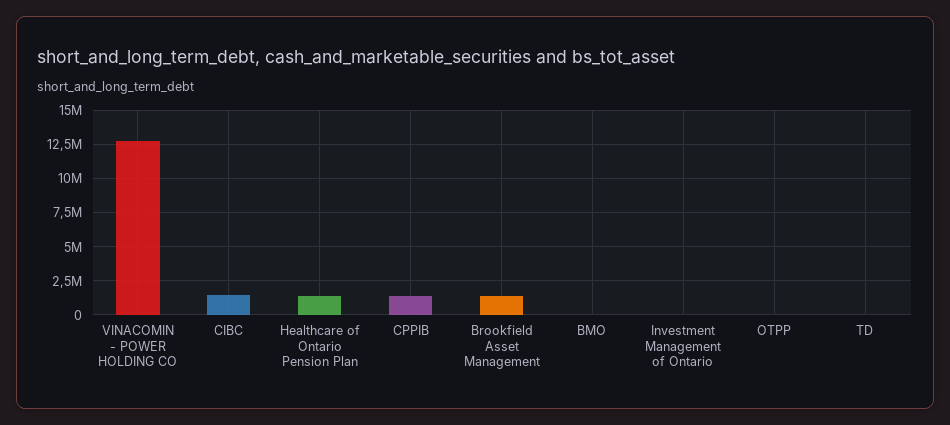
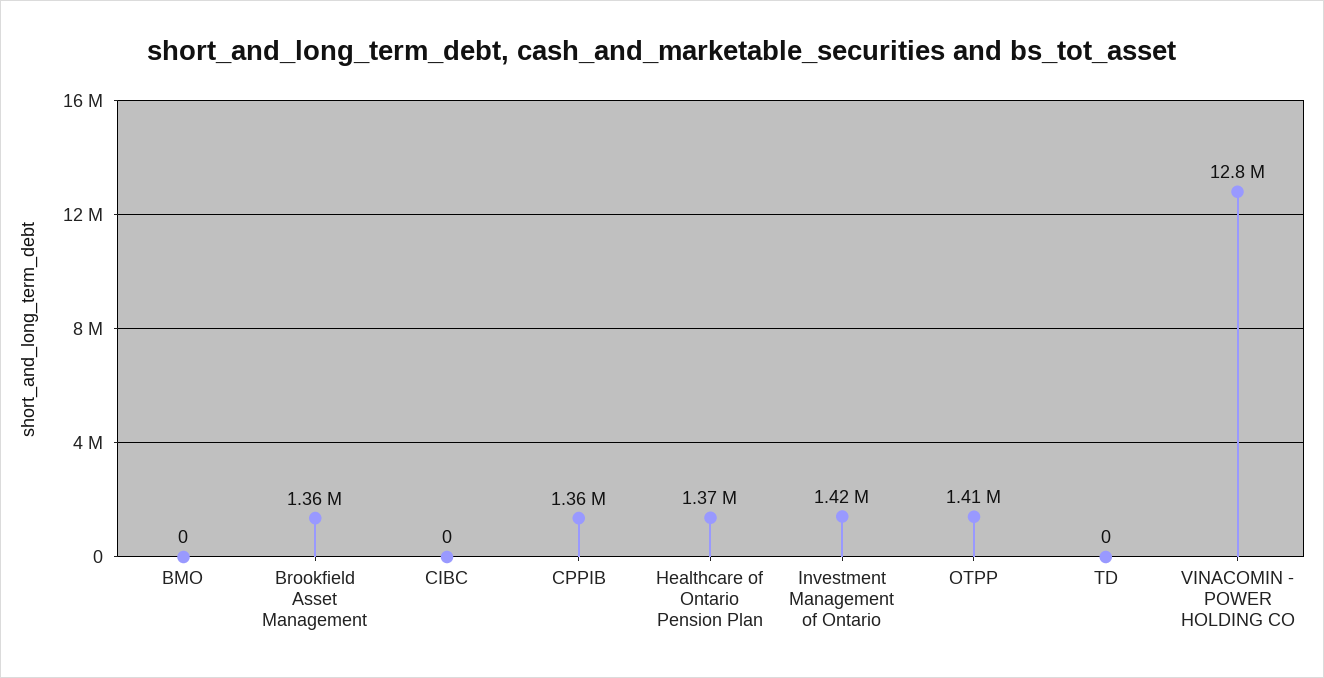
CIBC: 1500000 -> 0
Investment Management of Ontario: 0 -> 1420000
OTPP: 0 -> 1410000

